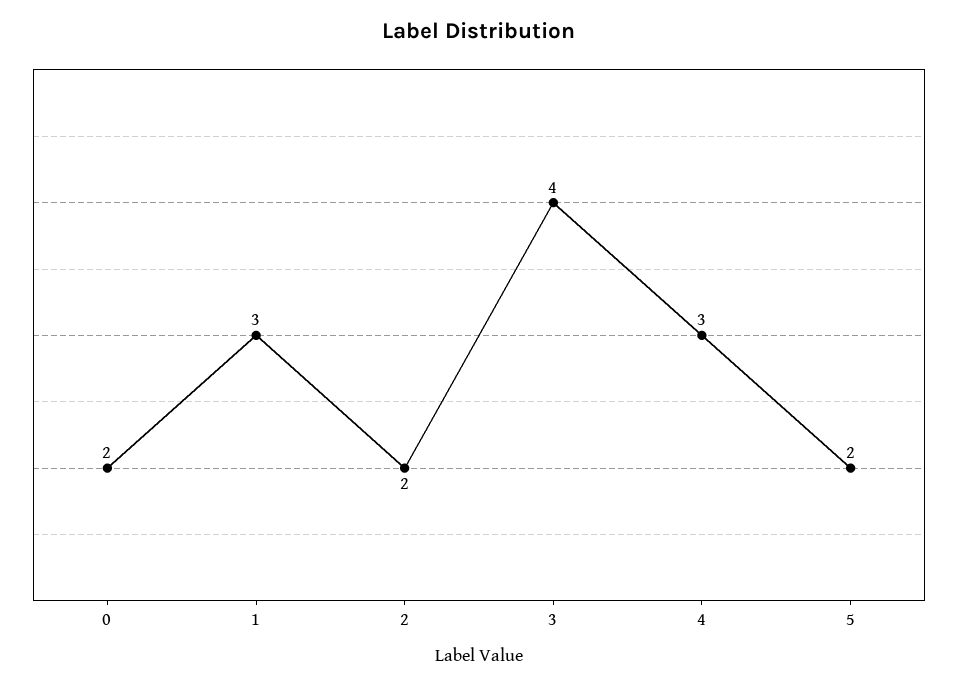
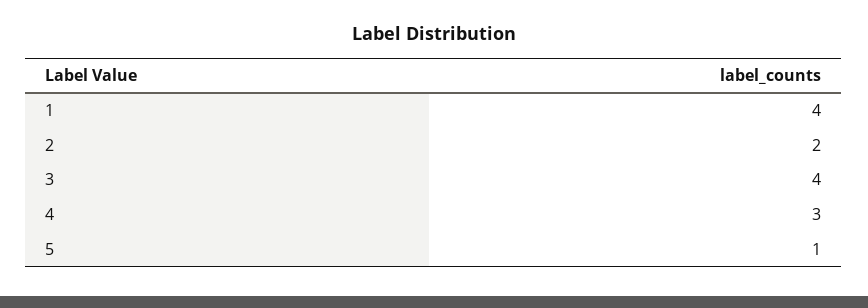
0: 2 -> none
1: 3 -> 4
5: 2 -> 1

